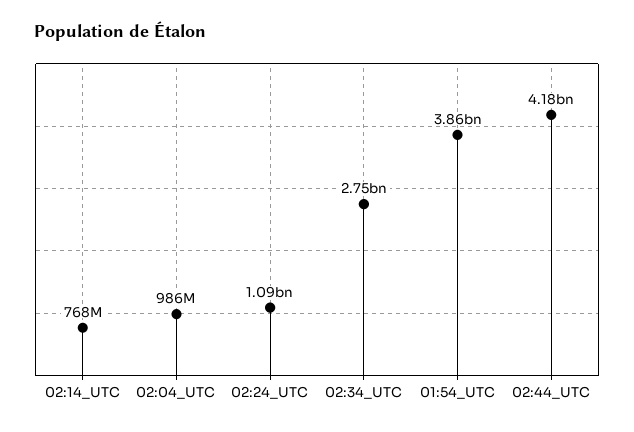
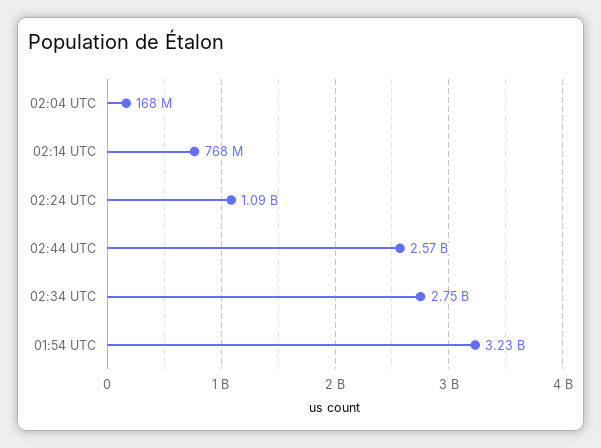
02:04_UTC: 986000000 -> 168000000
01:54_UTC: 3860000000 -> 3230000000
02:44_UTC: 4180000000 -> 2570000000

